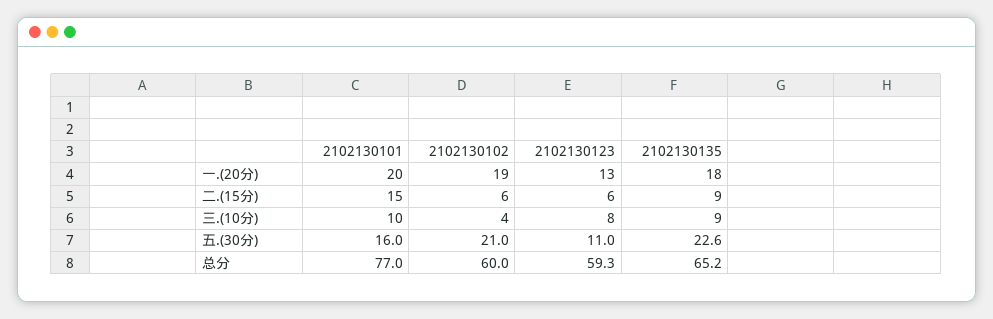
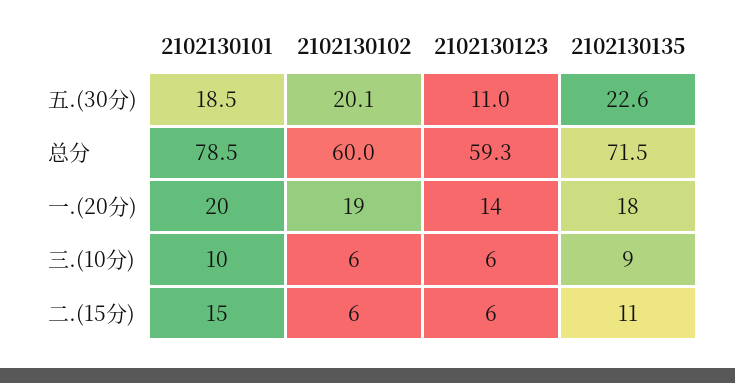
2102130123, 一.(20分): 13 -> 14
2102130135, 二.(15分): 9 -> 11
2102130102, 三.(10分): 4 -> 6
2102130123, 三.(10分): 8 -> 6
2102130101, 五.(30分): 16 -> 18.5
2102130102, 五.(30分): 21 -> 20.1
2102130101, 总分: 77 -> 78.5
2102130135, 总分: 65.2 -> 71.5

